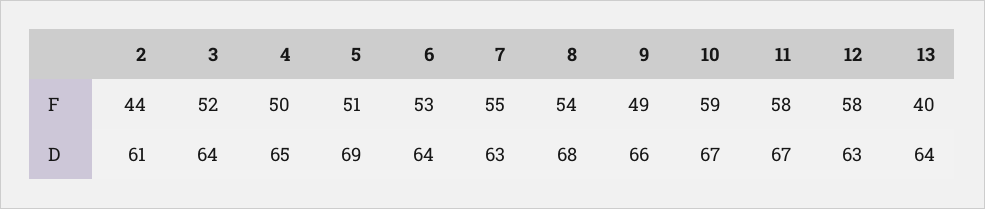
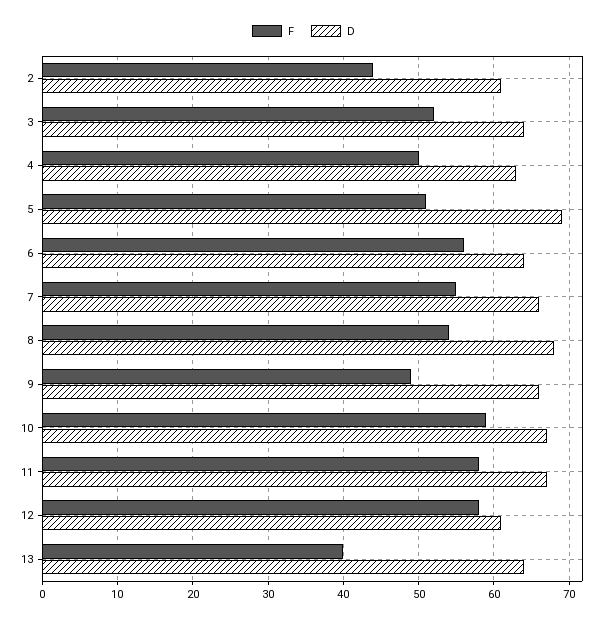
F, 6: 53 -> 56
D, 4: 65 -> 63
D, 7: 63 -> 66
D, 12: 63 -> 61

